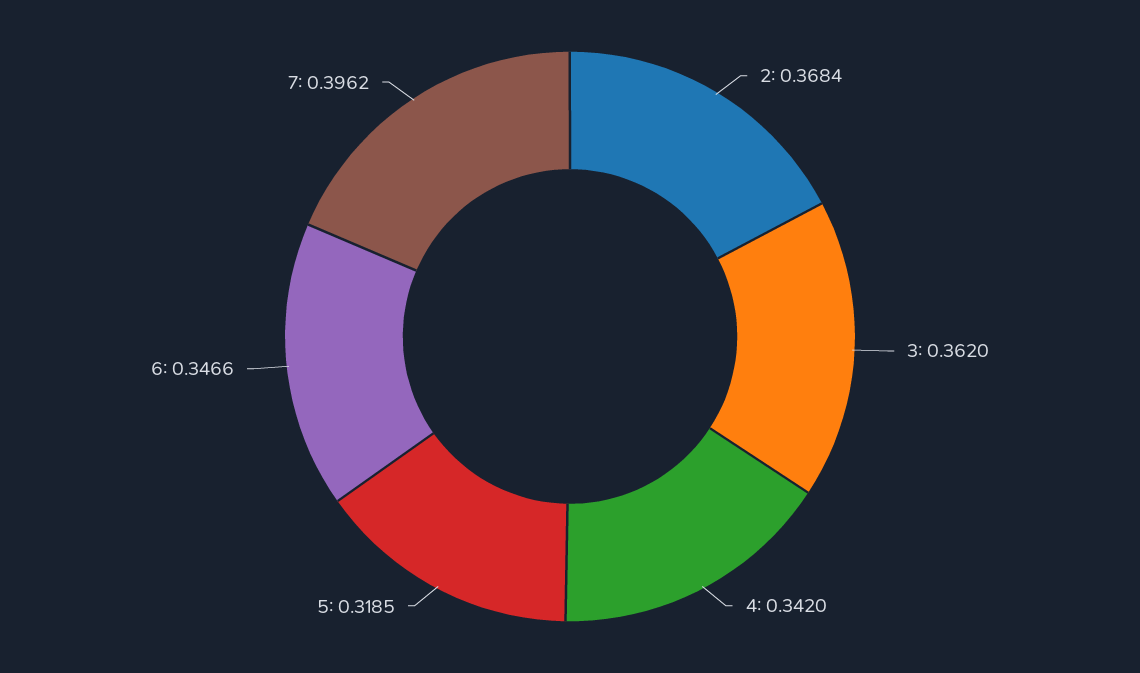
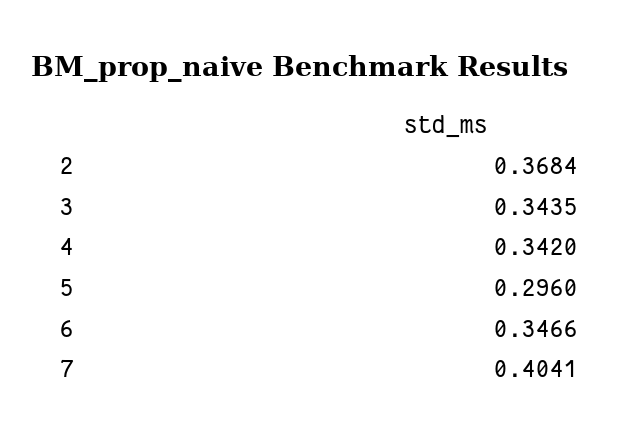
3: 0.362 -> 0.3435
5: 0.3185 -> 0.296
7: 0.3962 -> 0.4041

